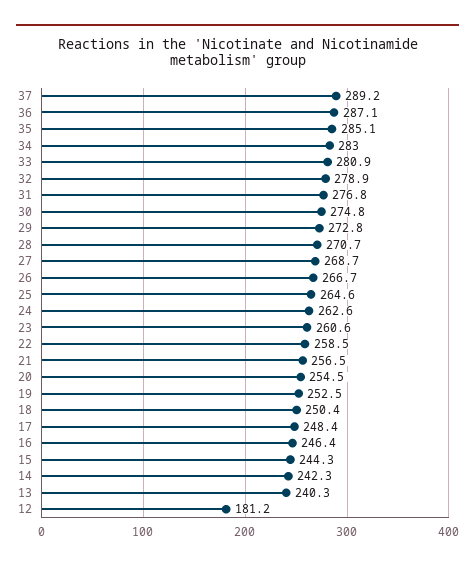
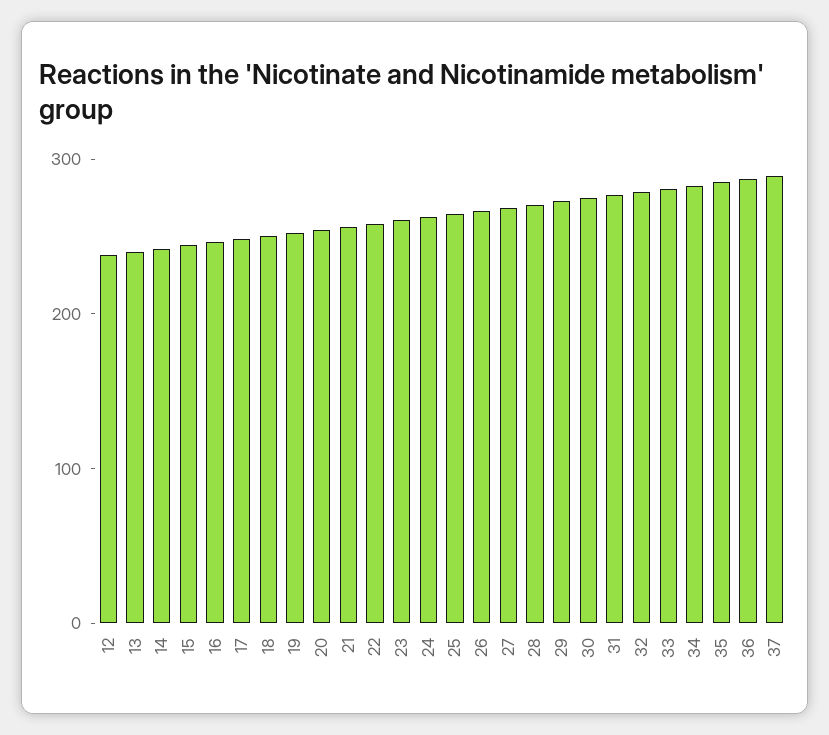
12: 181.2 -> 240

